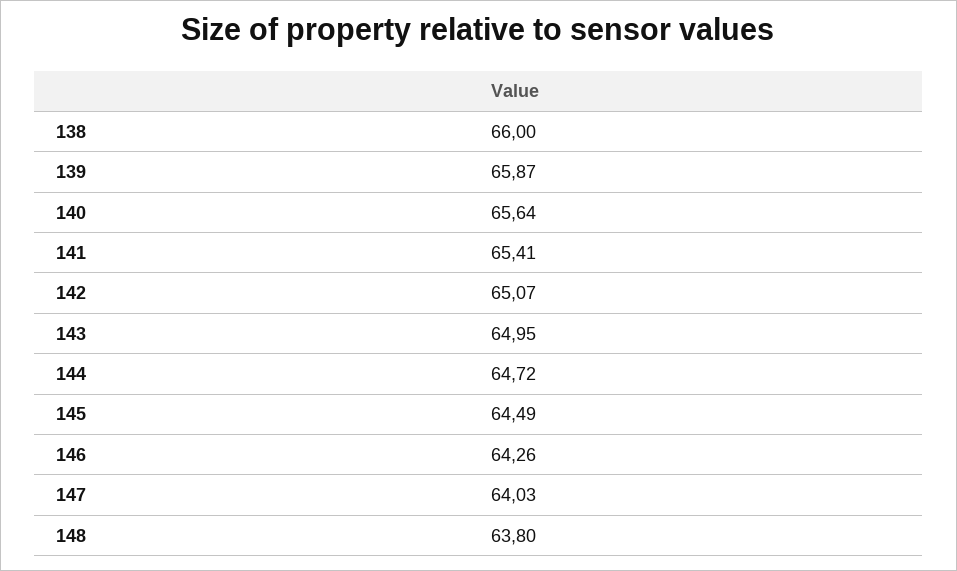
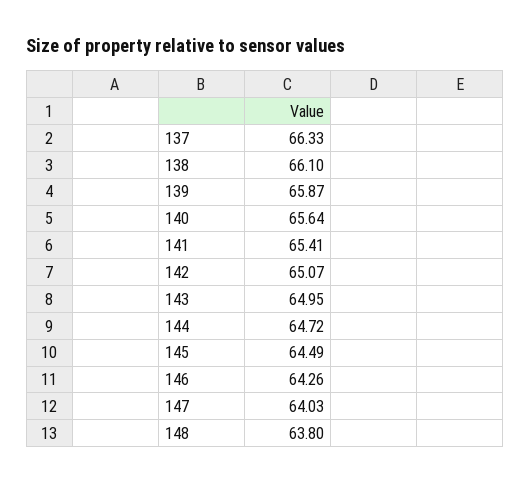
138: 66 -> 66.1
137: none -> 66.33

